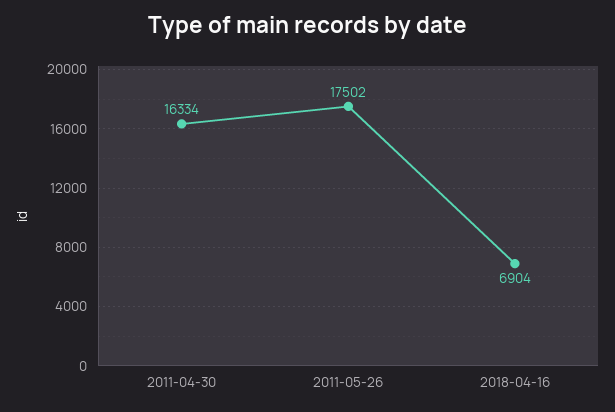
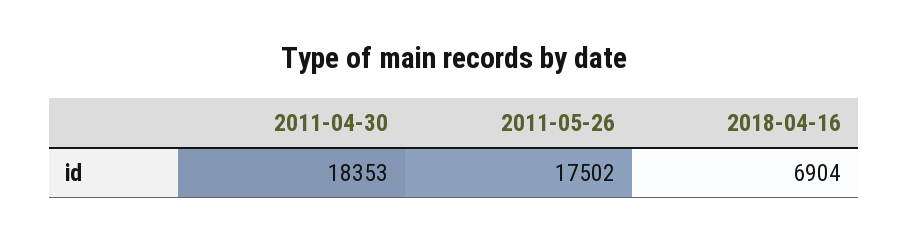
2011-04-30: 16334 -> 18353

